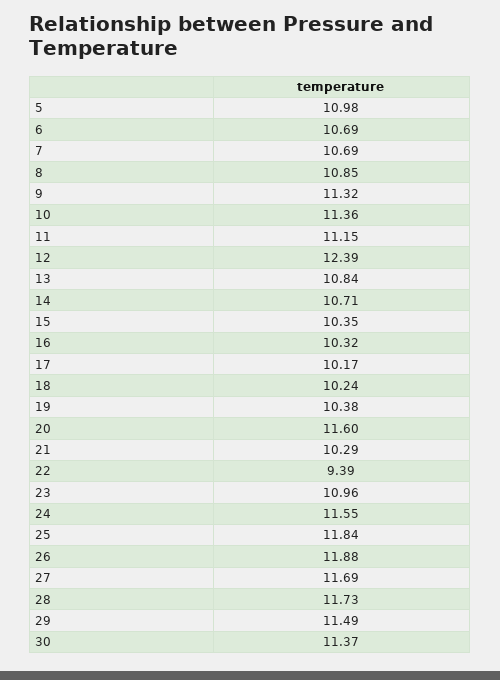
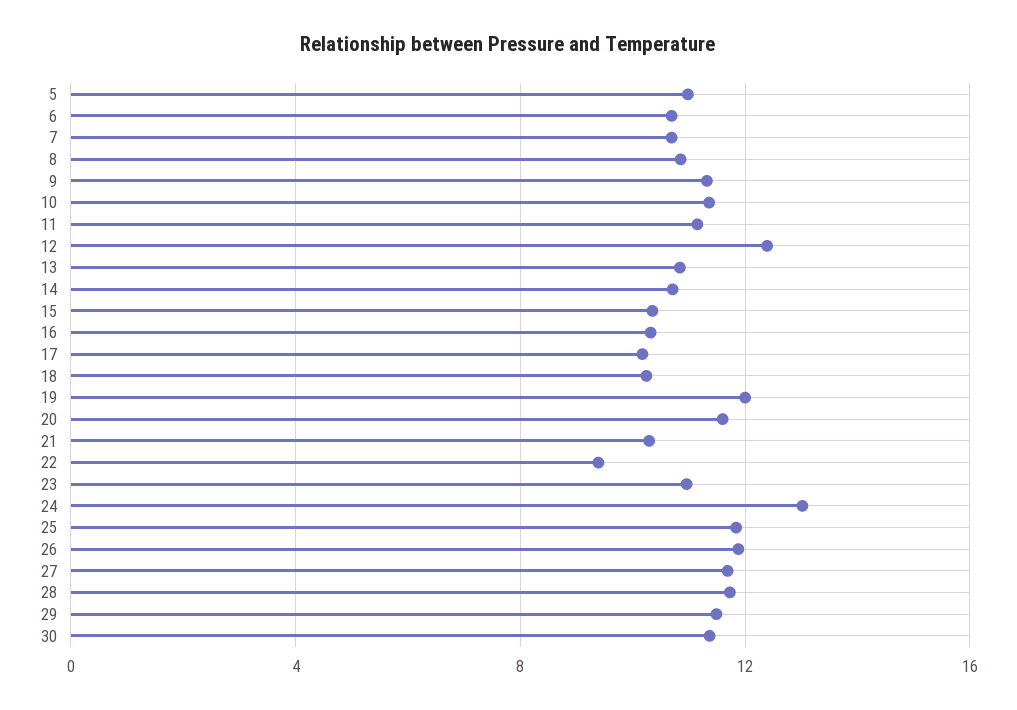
19: 10.38 -> 12
24: 11.55 -> 13

